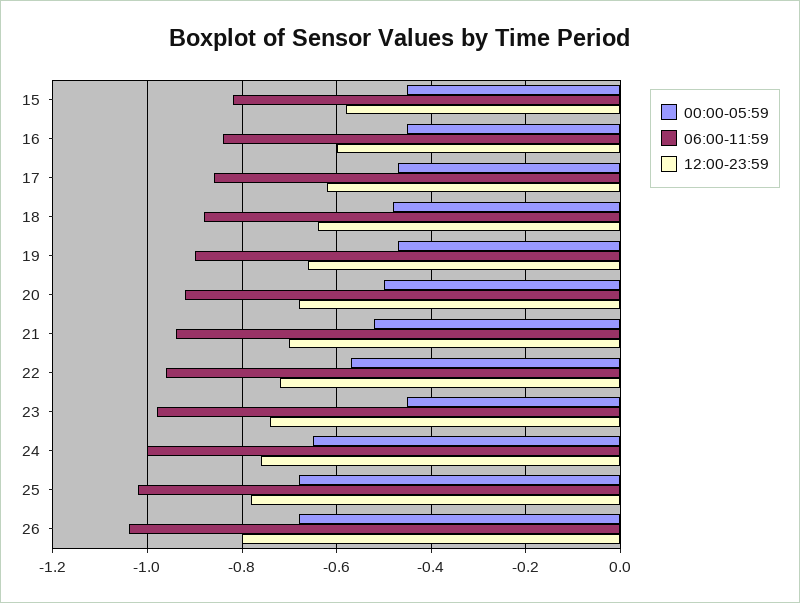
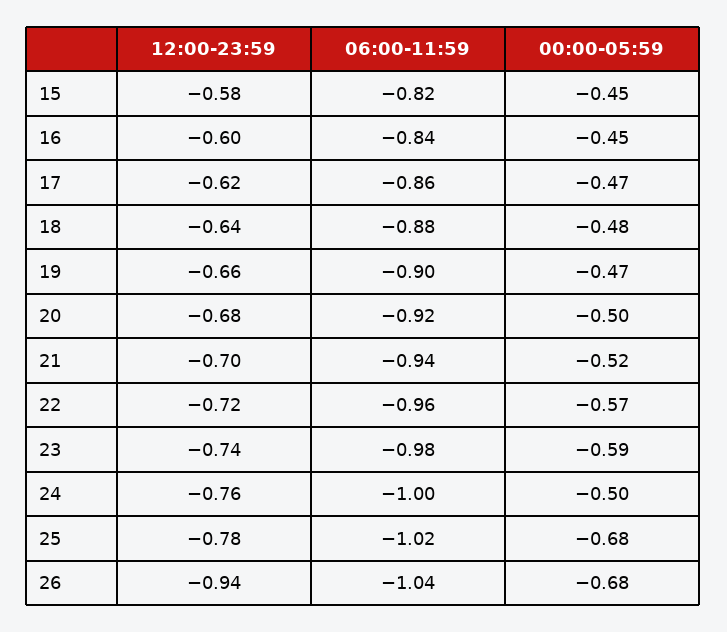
00:00-05:59, 23: -0.45 -> -0.59
00:00-05:59, 24: -0.65 -> -0.5
12:00-23:59, 26: -0.8 -> -0.94

